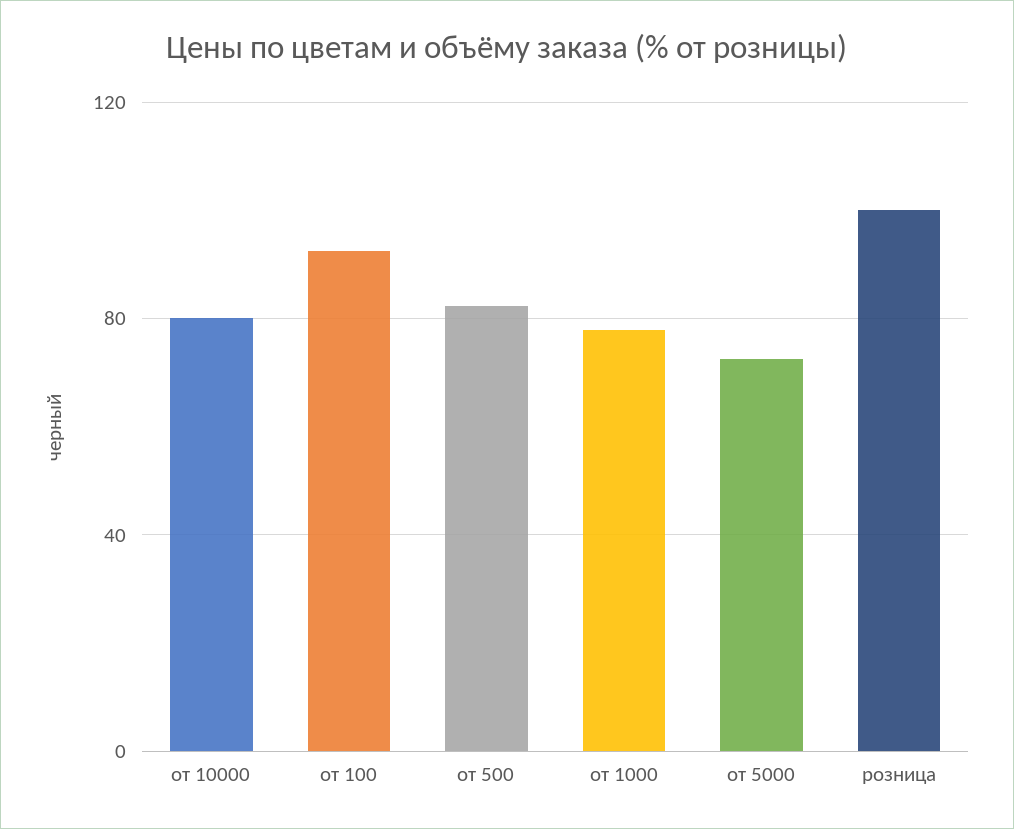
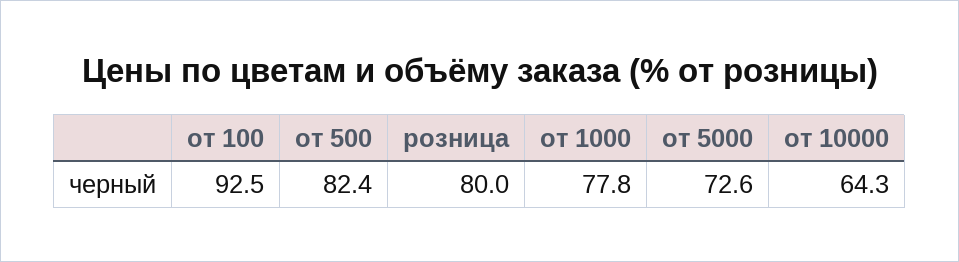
от 10000: 80 -> 64.3
розница: 100 -> 80

